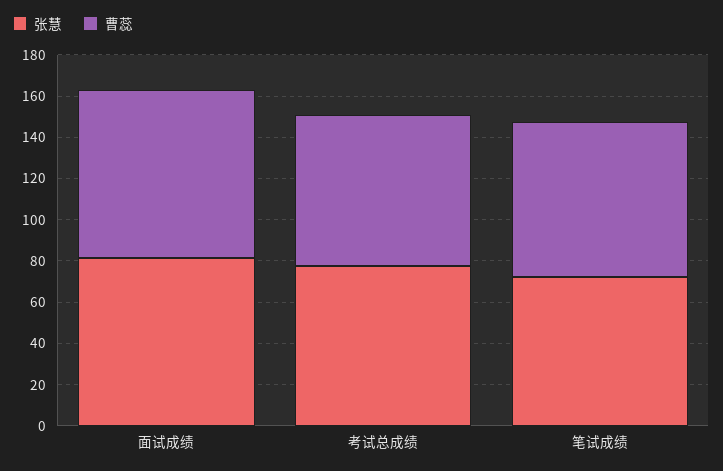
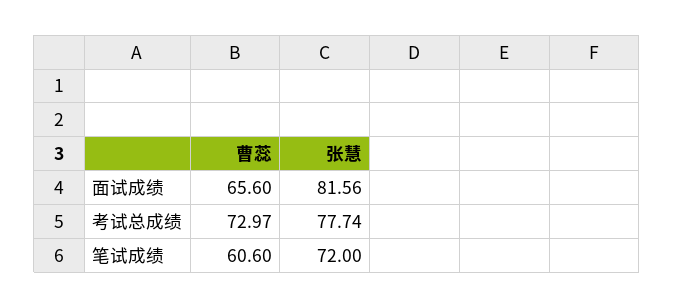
曹蕊, 面试成绩: 80 -> 65.6
曹蕊, 笔试成绩: 75 -> 60.6

